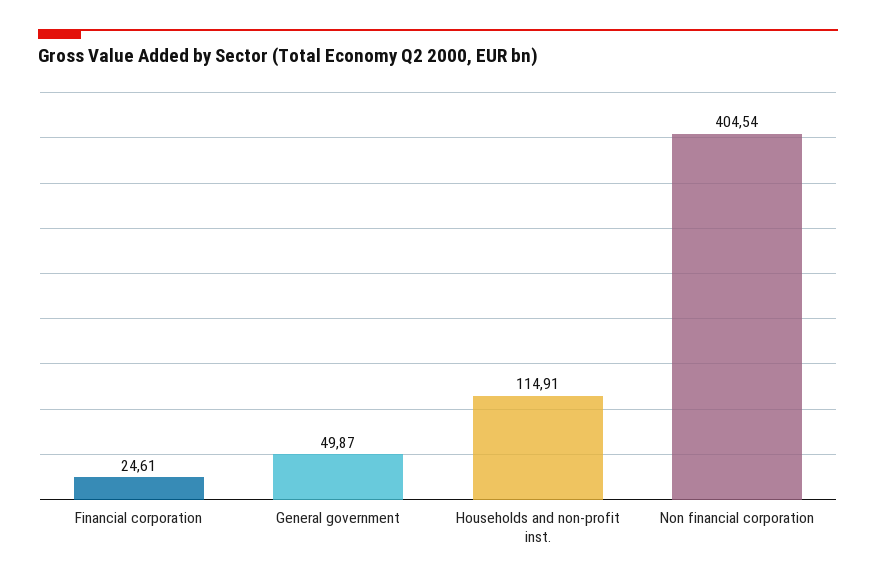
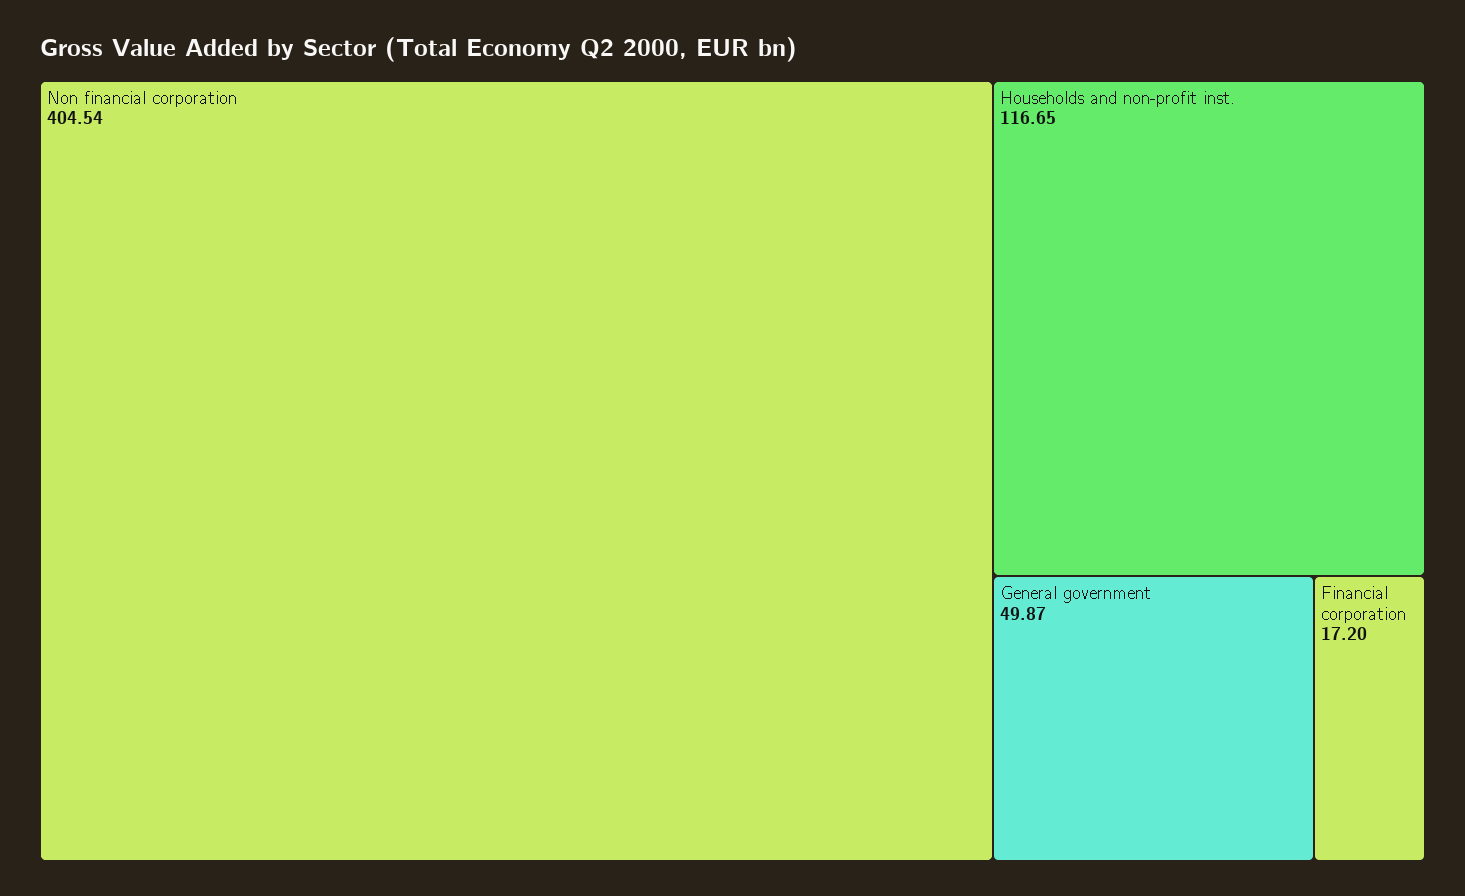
Financial corporation: 24.61 -> 17.2
Households and non-profit inst.: 114.91 -> 116.65

